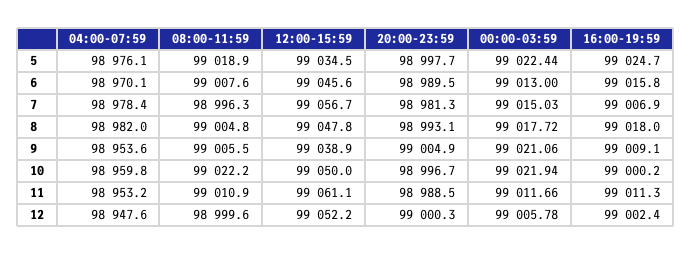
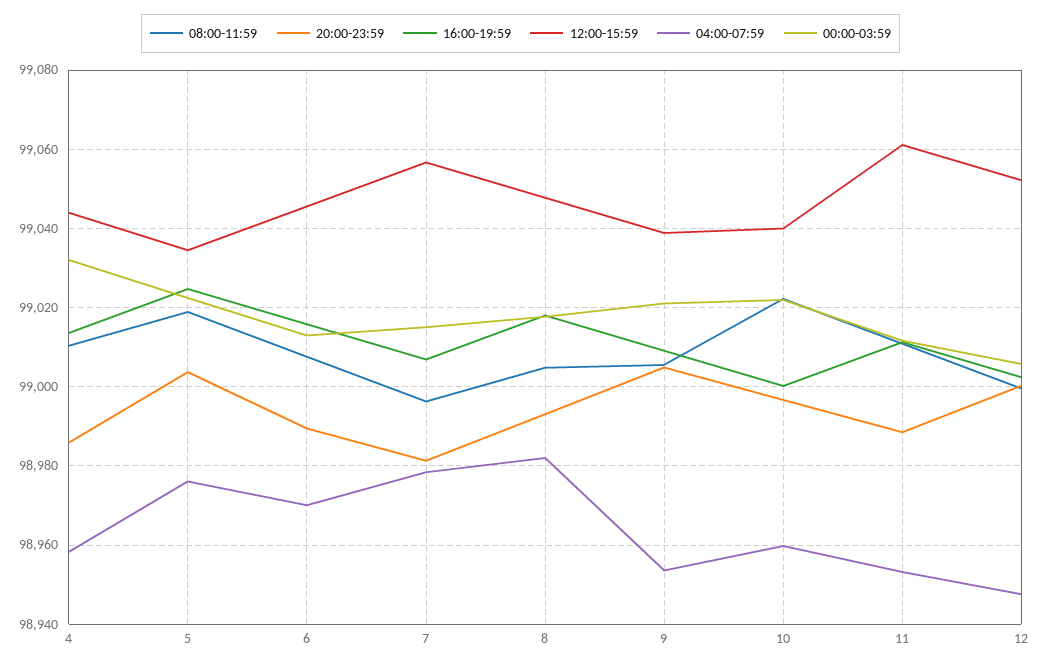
20:00-23:59, 5: 98997.7 -> 99004
12:00-15:59, 10: 99050 -> 99040
08:00-11:59, 4: none -> 99010
20:00-23:59, 4: none -> 98986
16:00-19:59, 4: none -> 99014
12:00-15:59, 4: none -> 99044
04:00-07:59, 4: none -> 98958
00:00-03:59, 4: none -> 99032

